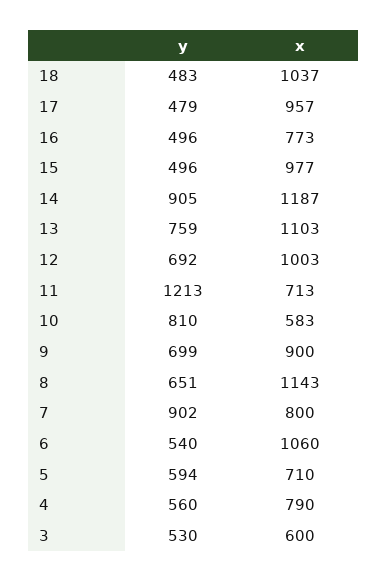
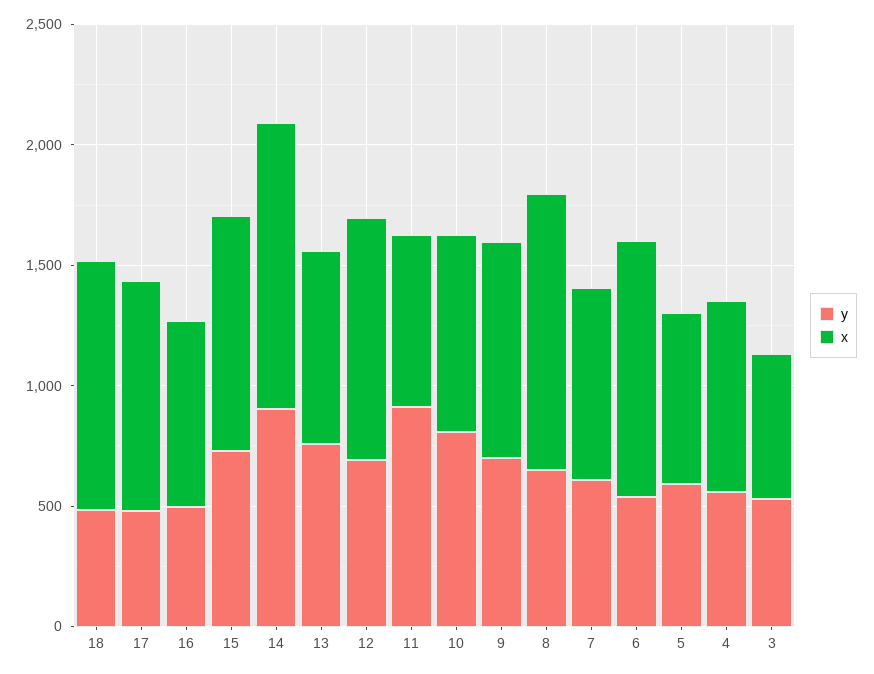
y, 15: 496 -> 700
x, 13: 1103 -> 800
y, 11: 1213 -> 900
x, 10: 583 -> 800
y, 7: 902 -> 600

